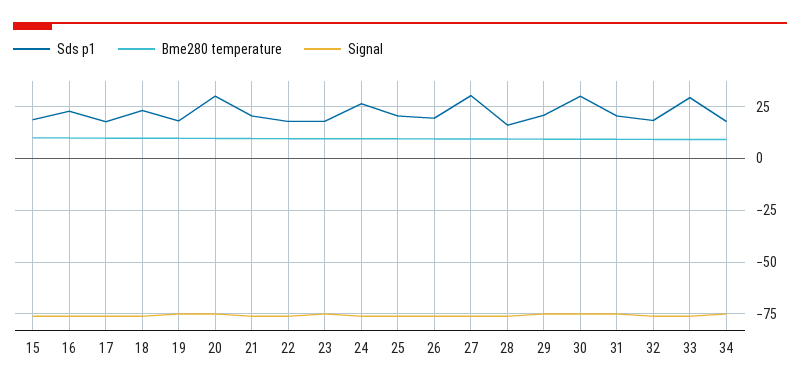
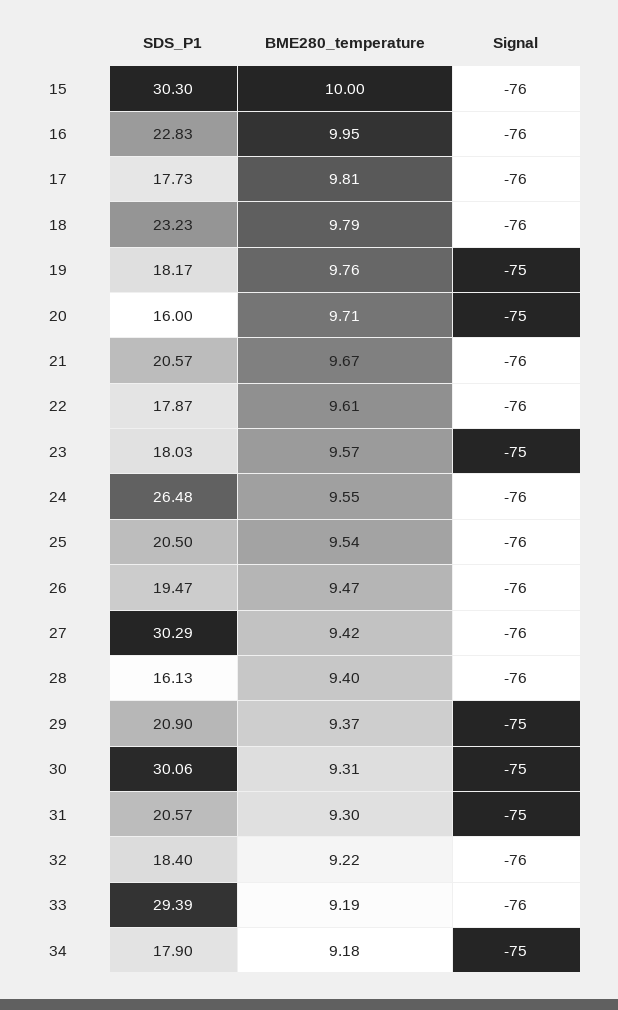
Sds p1, 15: 20 -> 30.3
Sds p1, 20: 30 -> 16

